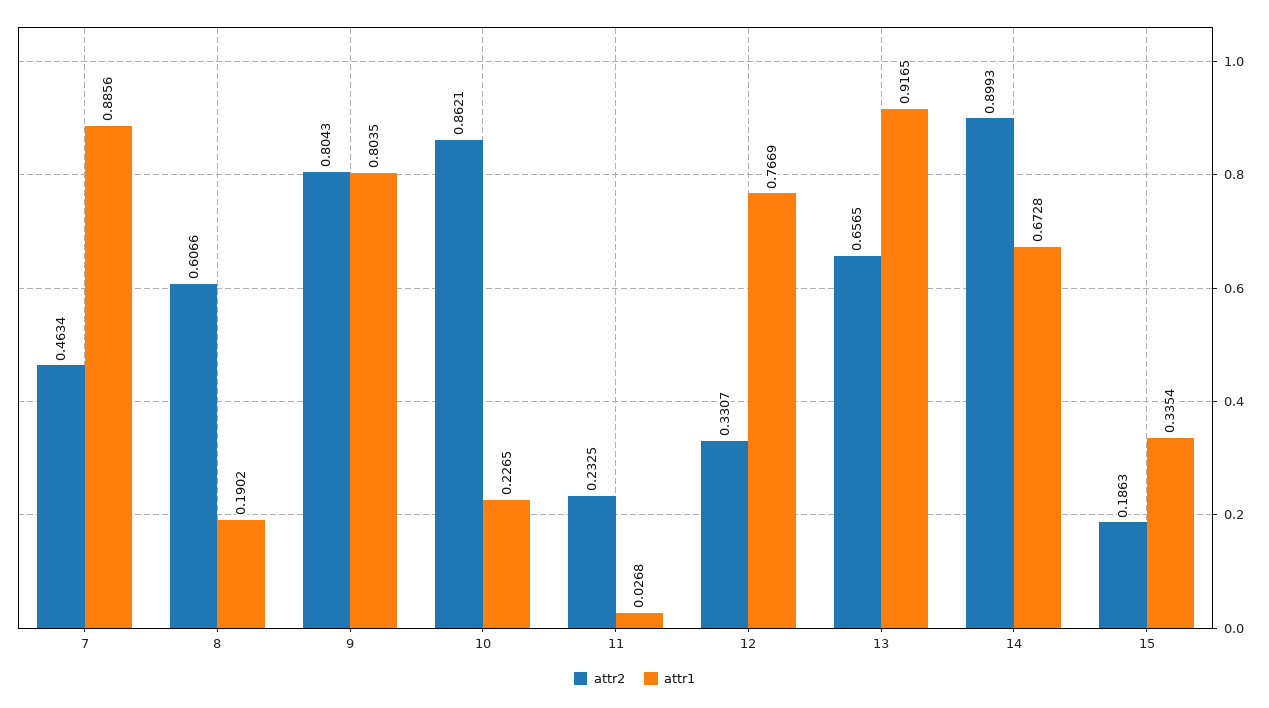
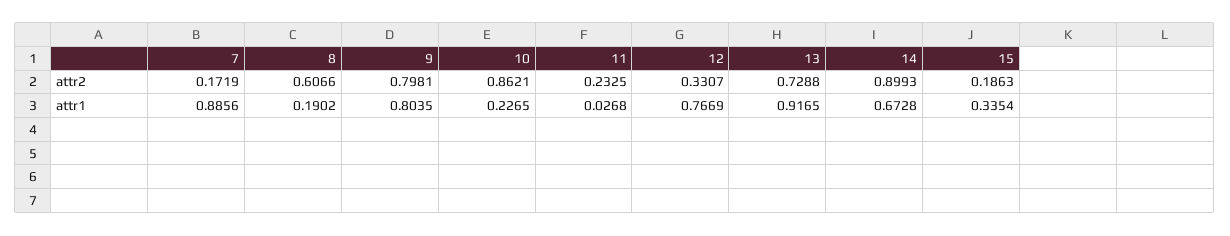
attr2, 7: 0.4634 -> 0.1719
attr2, 9: 0.8043 -> 0.7981
attr2, 13: 0.6565 -> 0.7288

